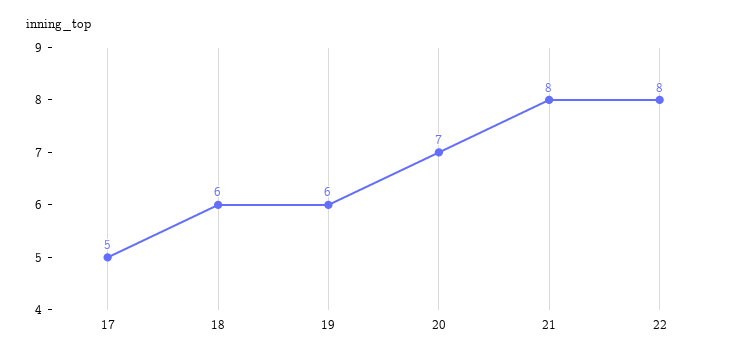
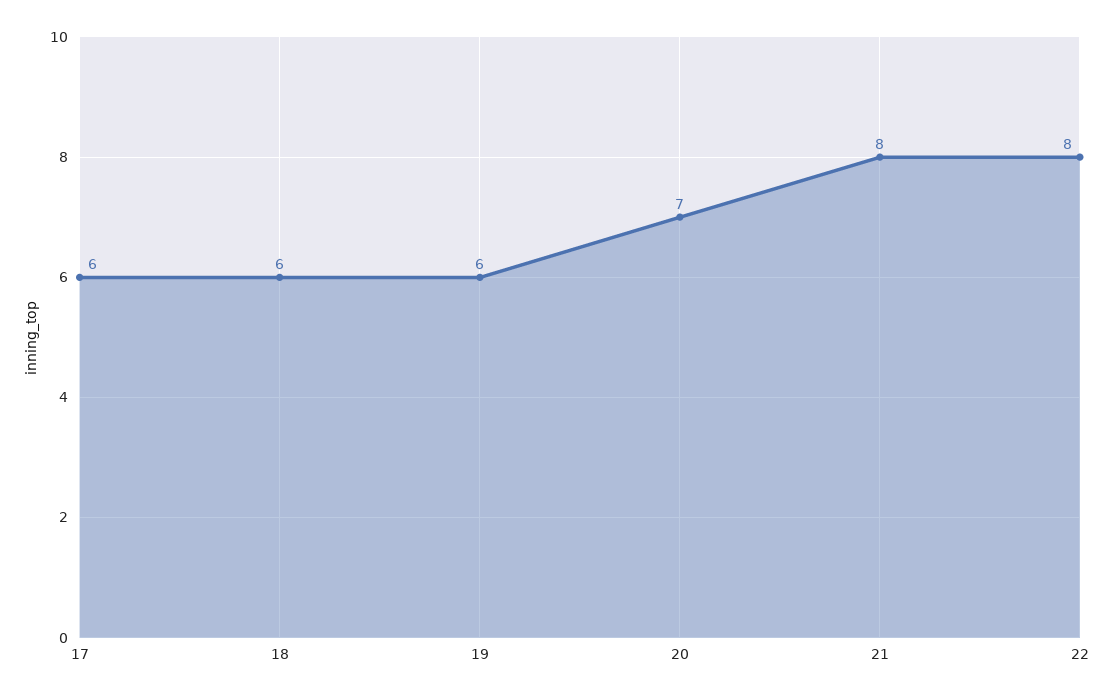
17: 5 -> 6

